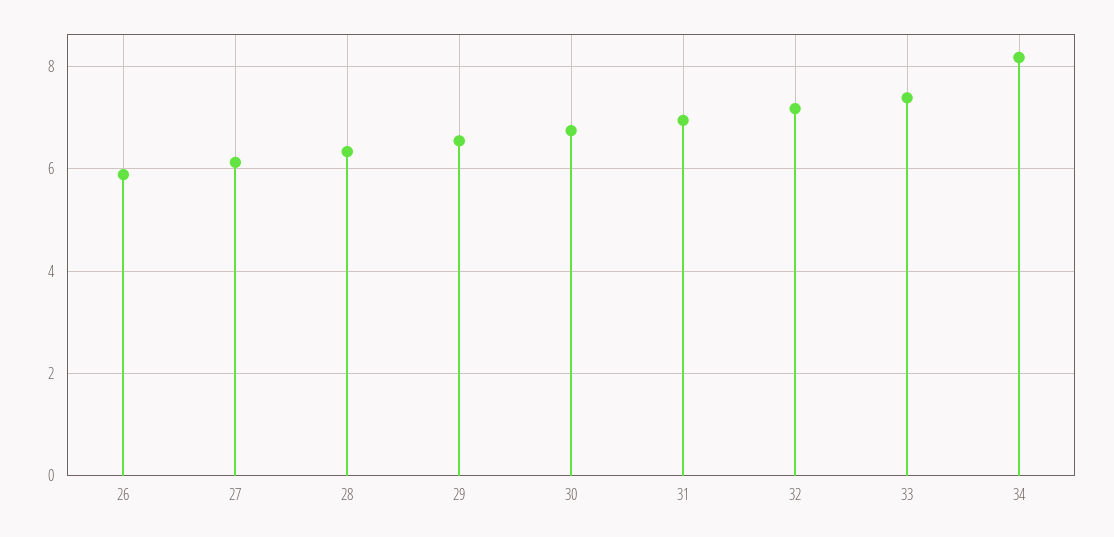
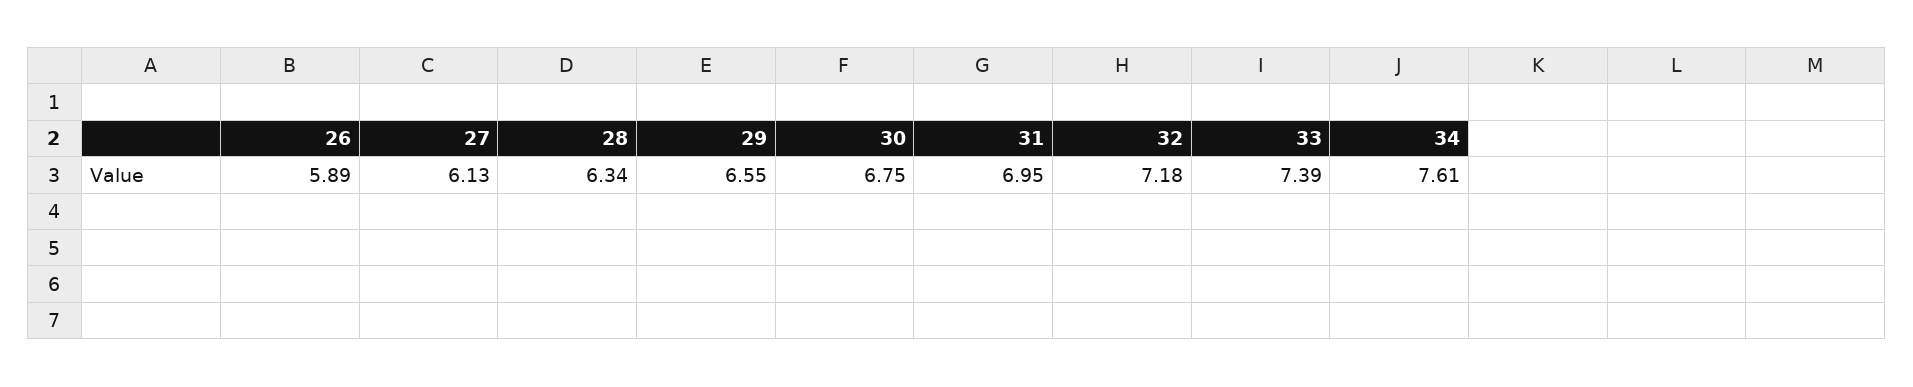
34: 8.2 -> 7.61

